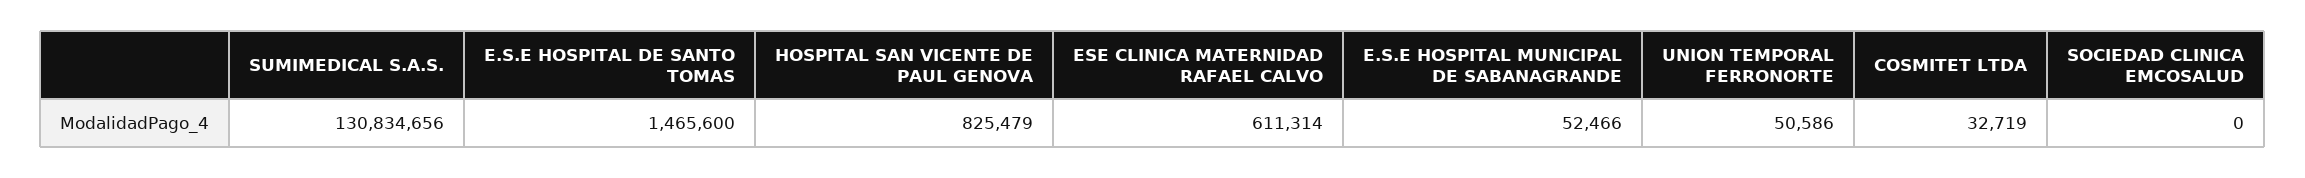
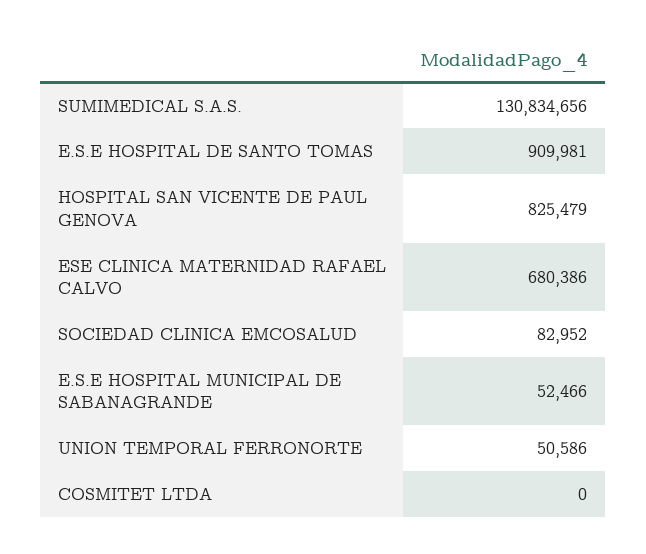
E.S.E HOSPITAL DE SANTO TOMAS: 1465600 -> 909981
ESE CLINICA MATERNIDAD RAFAEL CALVO: 611314 -> 680386
COSMITET LTDA: 32719 -> 0
SOCIEDAD CLINICA EMCOSALUD: 0 -> 82952

